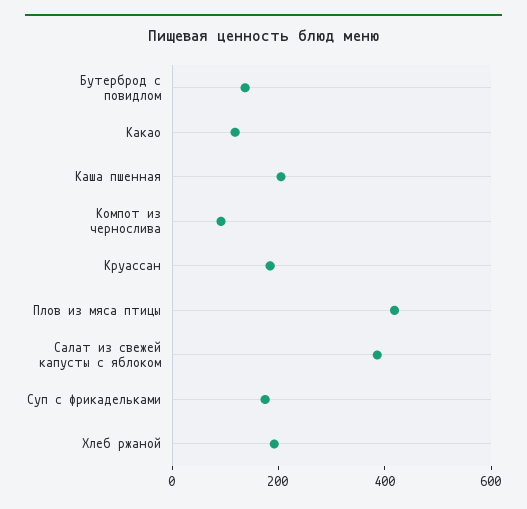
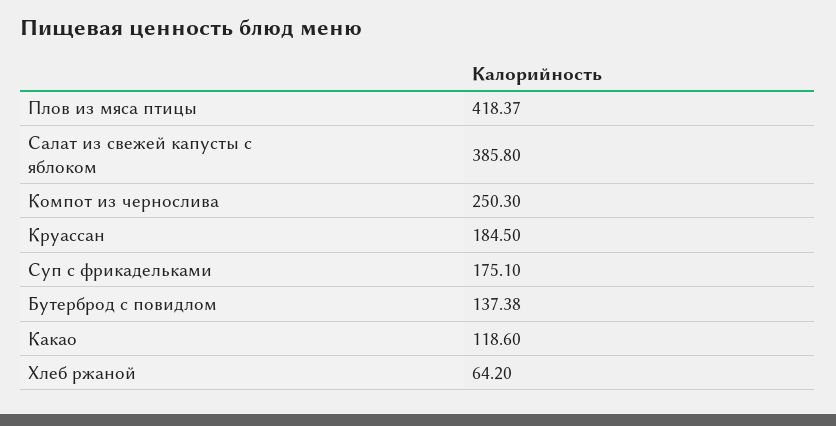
Каша пшенная: 200 -> none
Компот из чернослива: 100 -> 250.3
Хлеб ржаной: 200 -> 64.2

